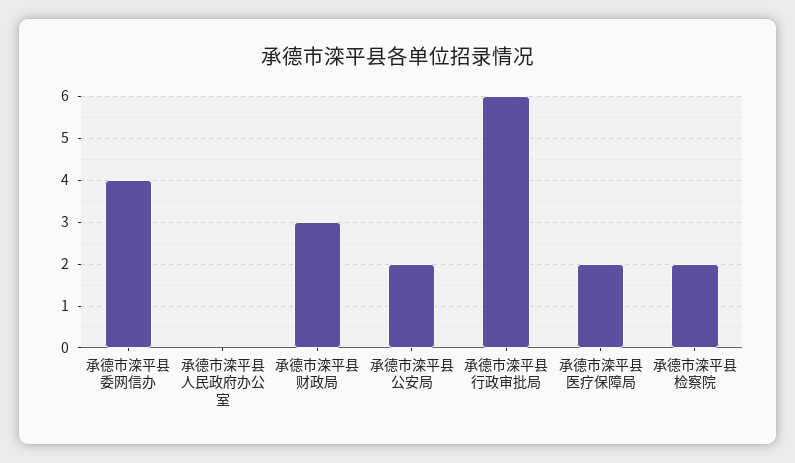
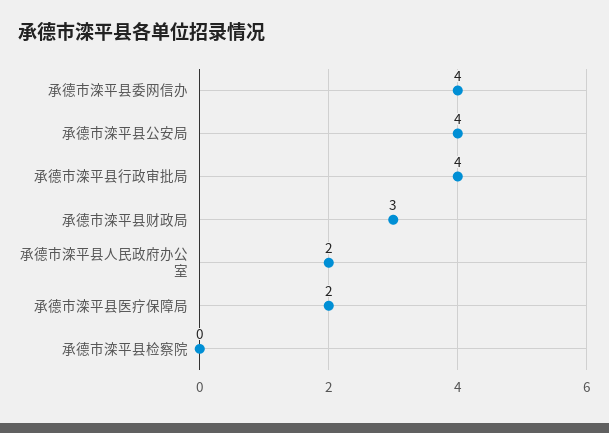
承德市滦平县人民政府办公室: 0 -> 2
承德市滦平县公安局: 2 -> 4
承德市滦平县行政审批局: 6 -> 4
承德市滦平县检察院: 2 -> 0

